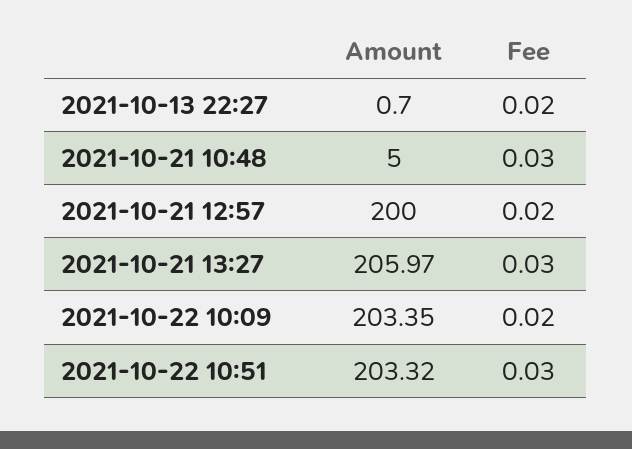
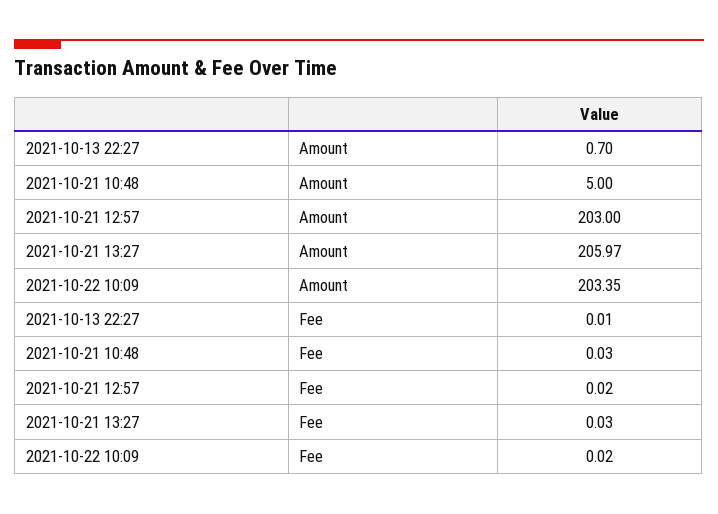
Fee, 2021-10-13 22:27: 0.02 -> 0.01
Amount, 2021-10-21 12:57: 200 -> 203
Amount, 2021-10-22 10:51: 203.32 -> none
Fee, 2021-10-22 10:51: 0.03 -> none

